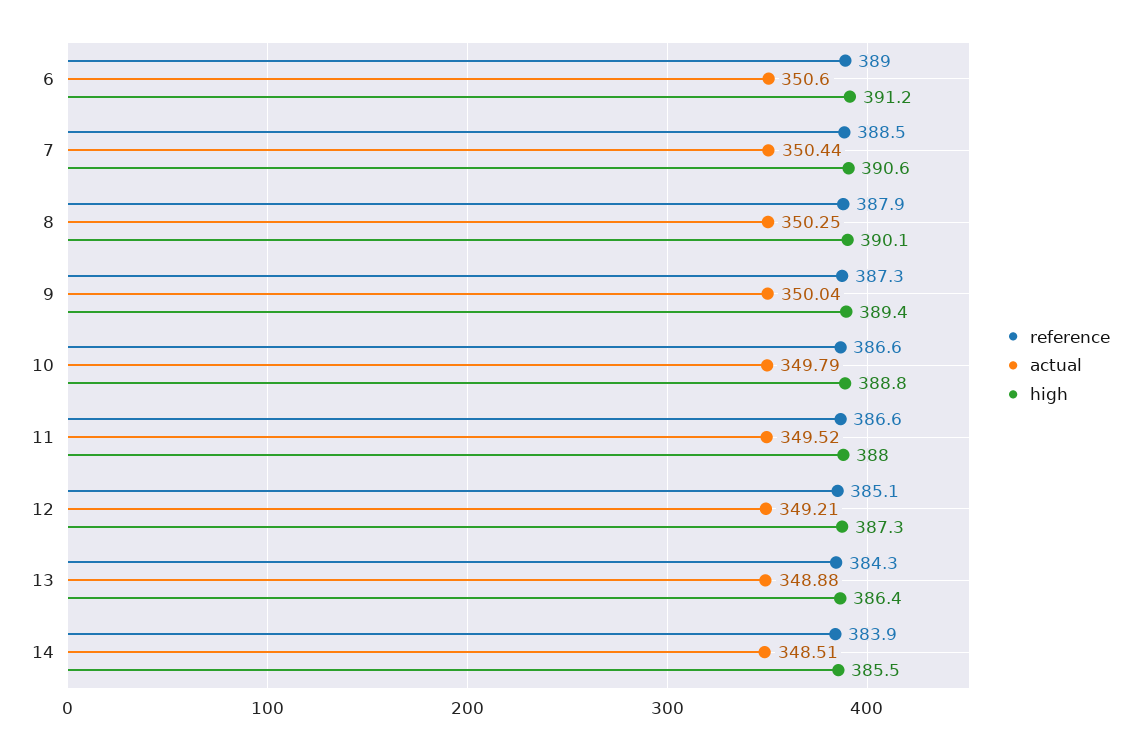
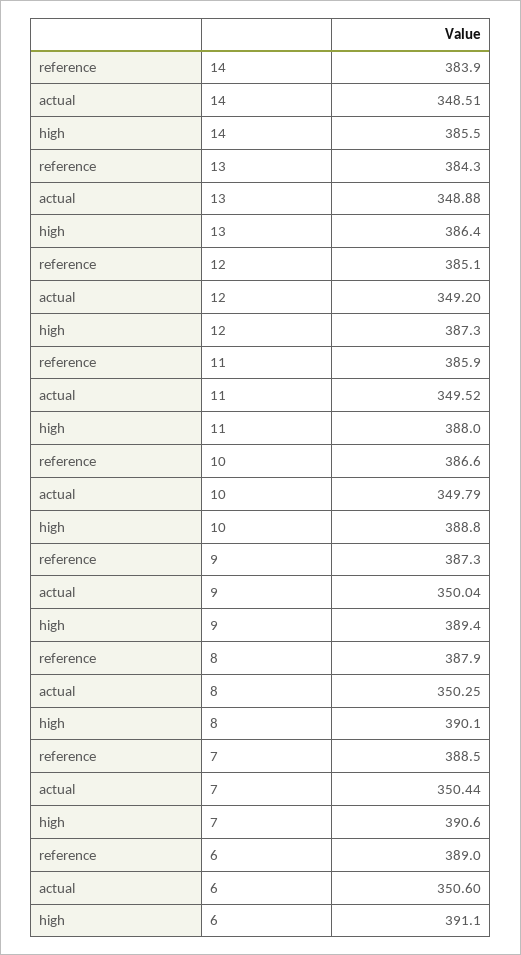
high, 6: 391.2 -> 391.1
reference, 11: 386.6 -> 385.9
actual, 12: 349.21 -> 349.2

